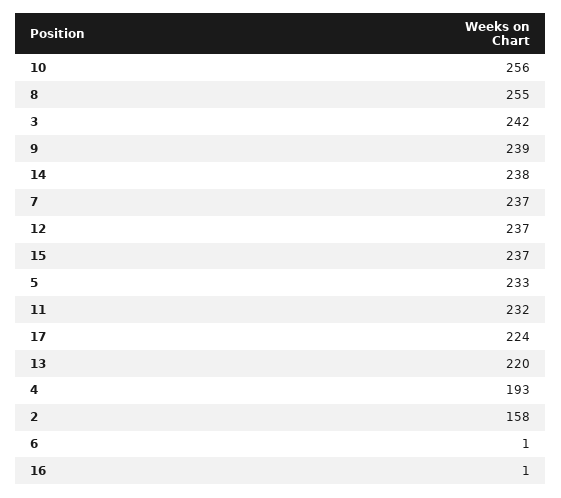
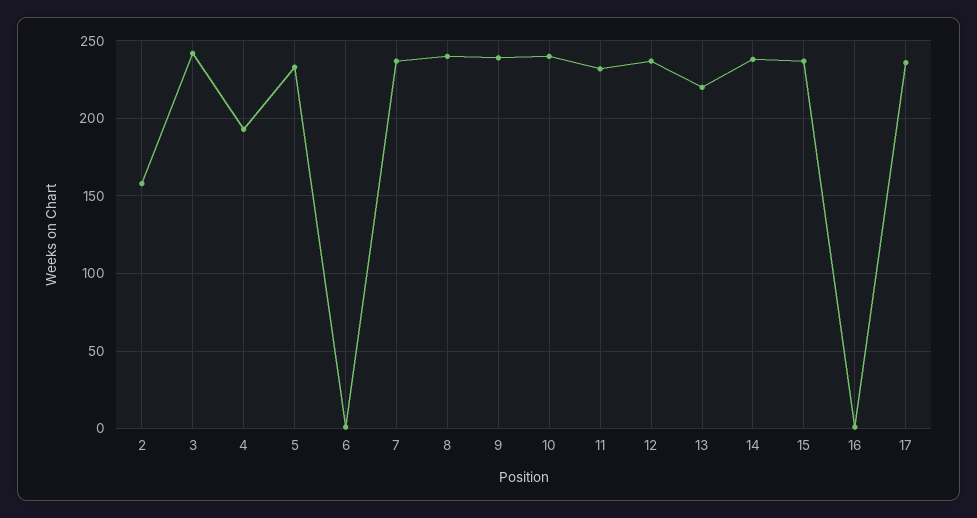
10: 256 -> 240
8: 255 -> 240
17: 224 -> 235

